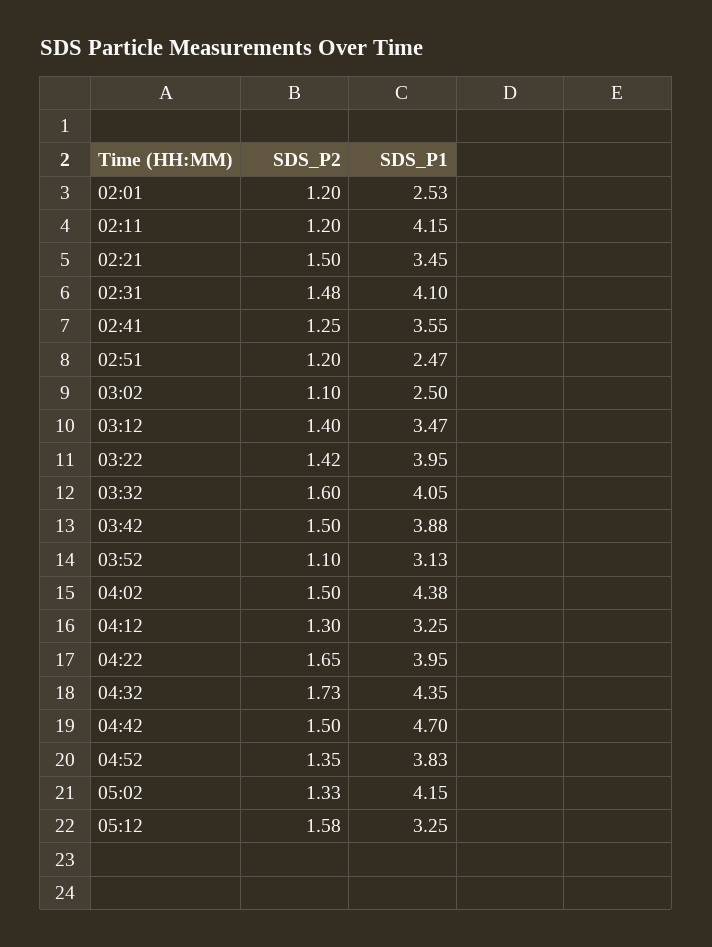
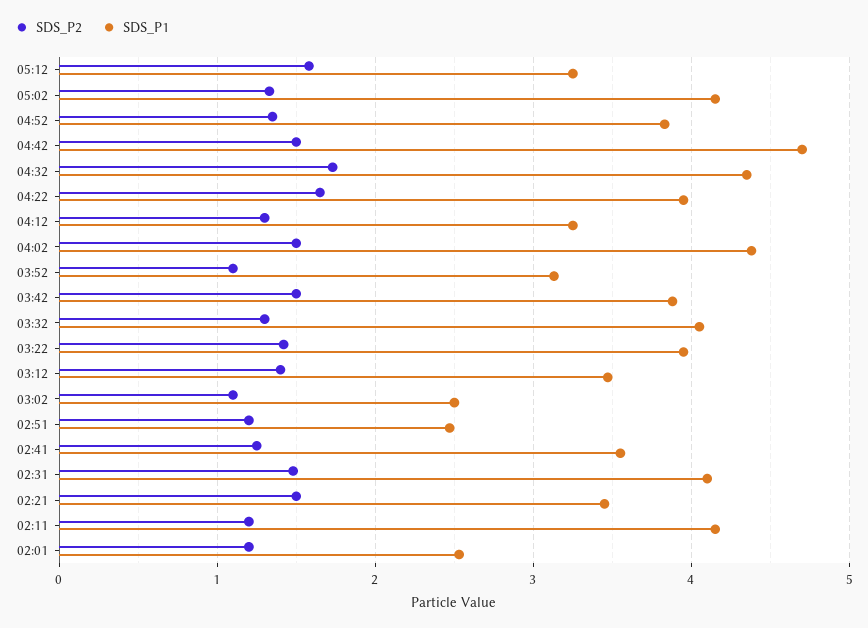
SDS_P2, 03:32: 1.6 -> 1.3

